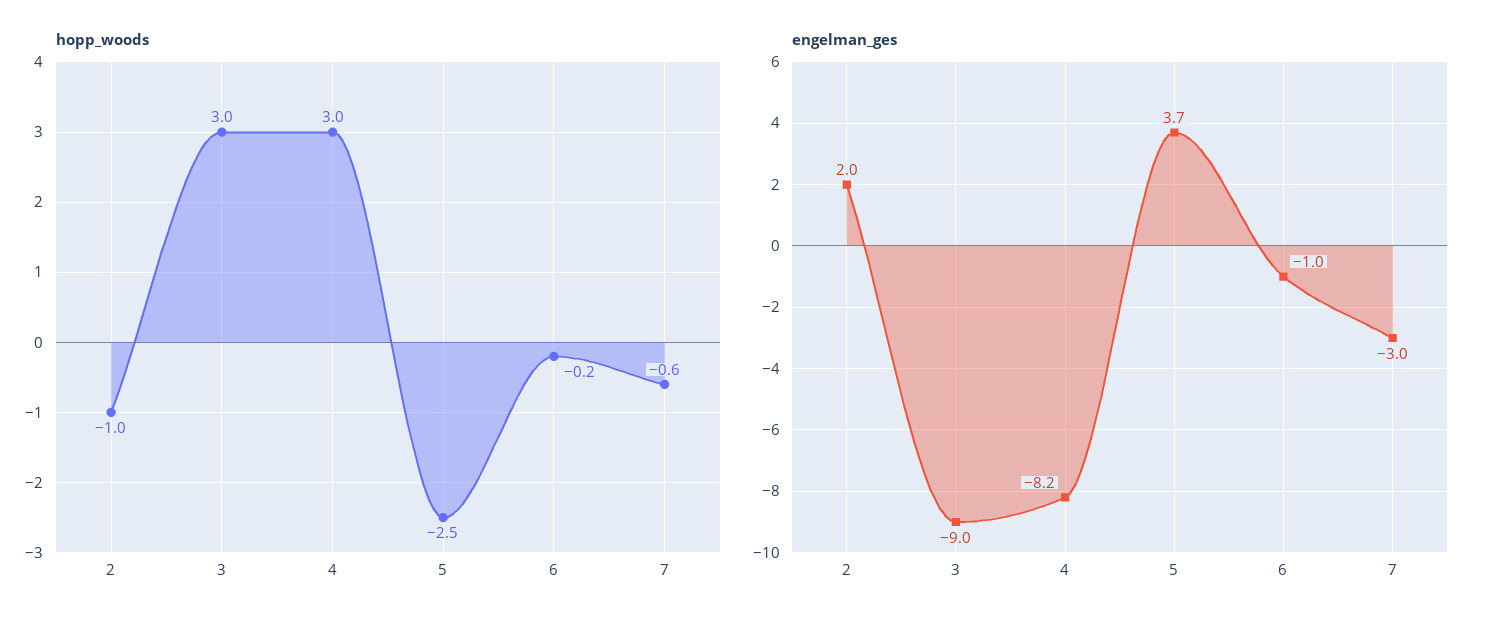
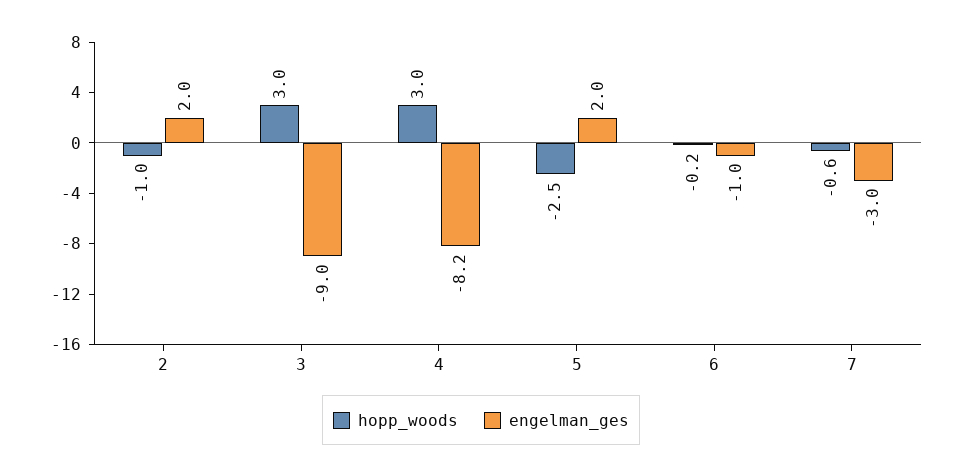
engelman_ges, 5: 3.7 -> 2

